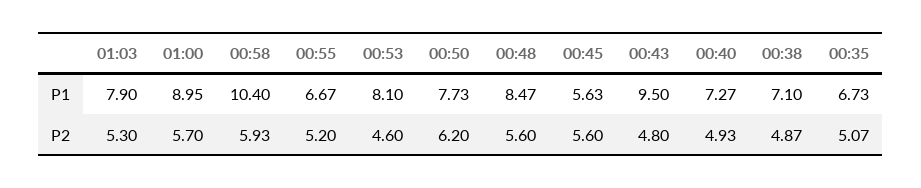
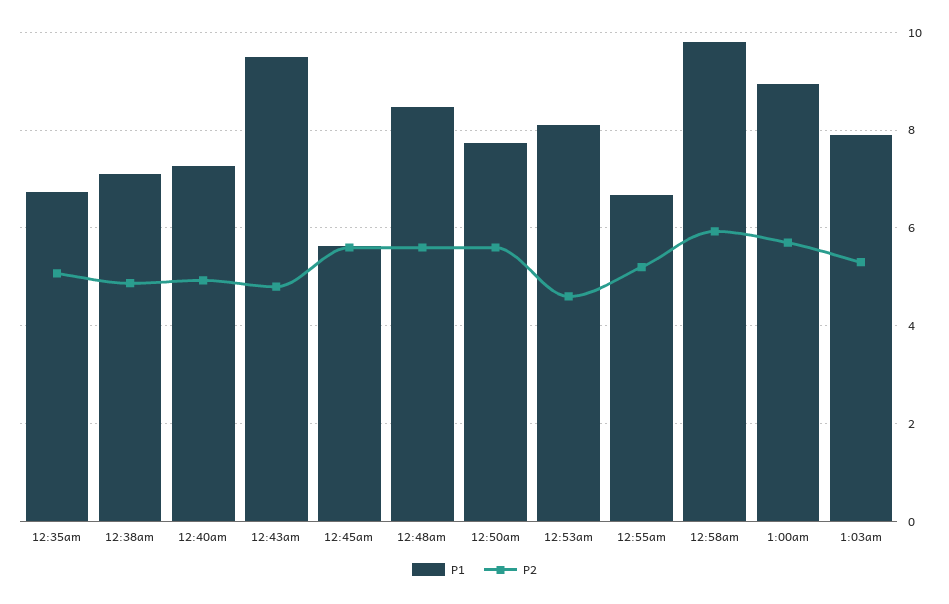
P1, 00:58: 10.4 -> 9.8
P2, 00:50: 6.2 -> 5.6

